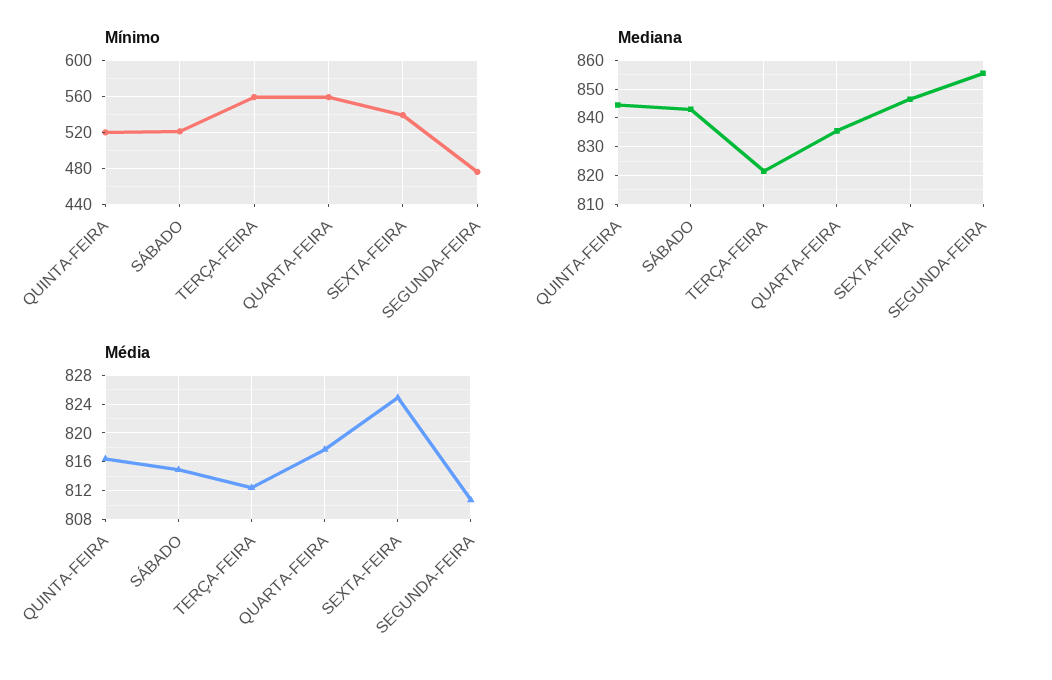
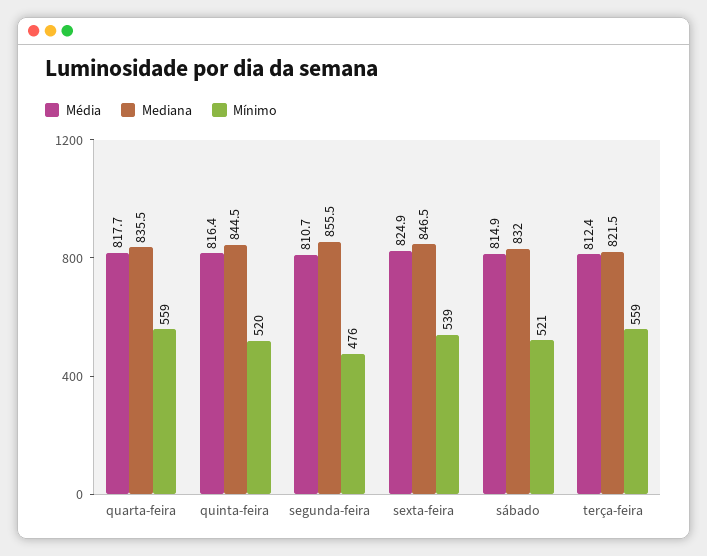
Mediana, SÁBADO: 842.5 -> 832

